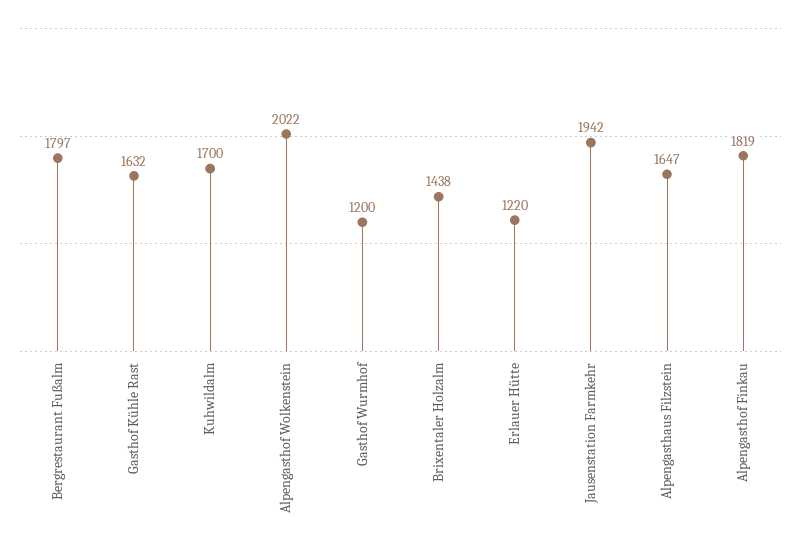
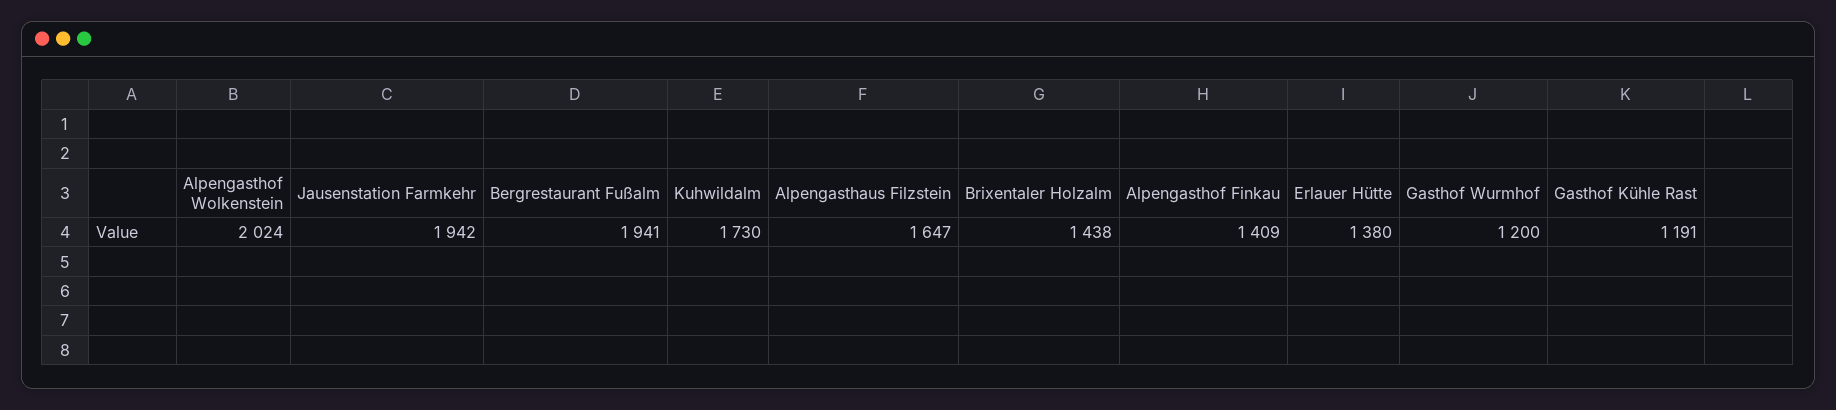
Bergrestaurant Fußalm: 1797 -> 1941
Gasthof Kühle Rast: 1632 -> 1191
Kuhwildalm: 1700 -> 1730
Alpengasthof Wolkenstein: 2022 -> 2024
Erlauer Hütte: 1220 -> 1380
Alpengasthof Finkau: 1819 -> 1409

